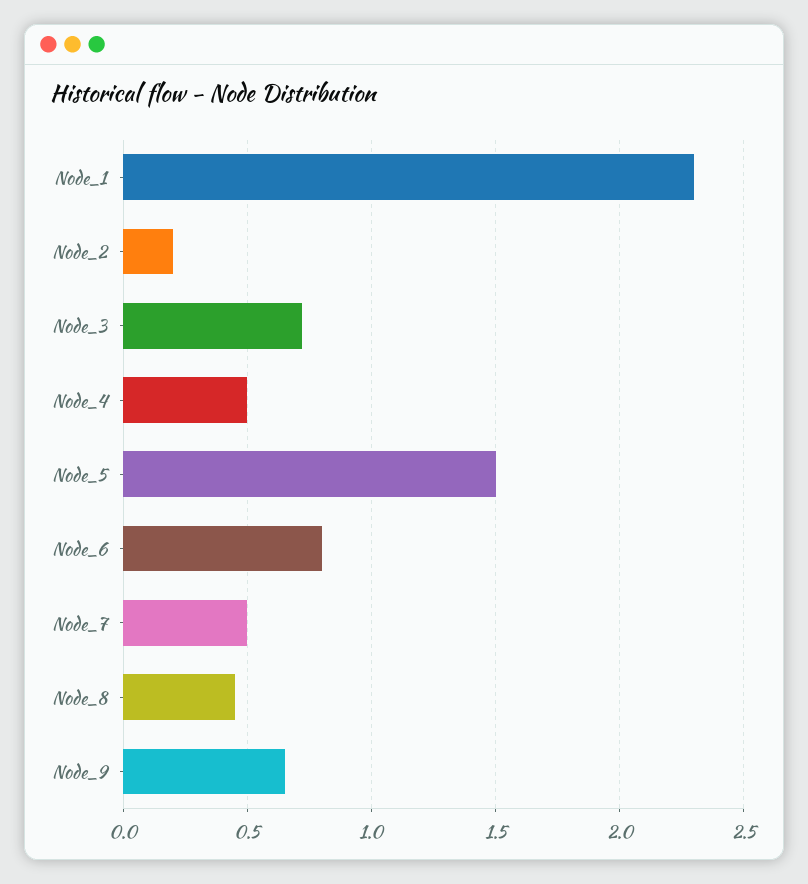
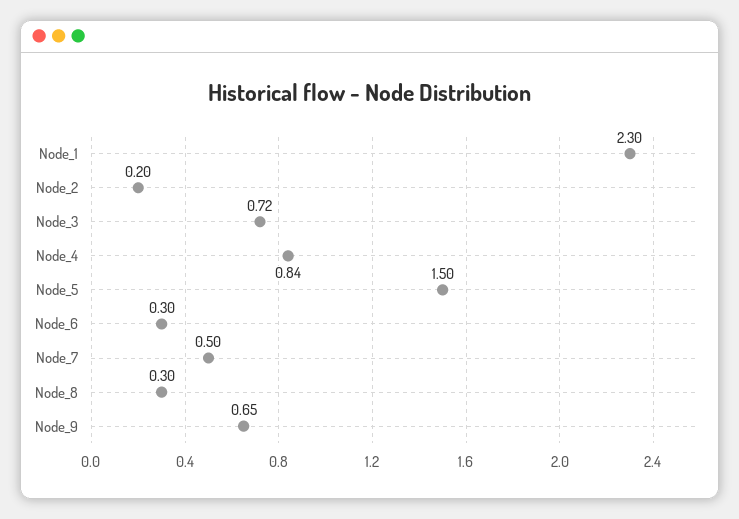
Node_4: 0.5 -> 0.84
Node_6: 0.8 -> 0.3
Node_8: 0.45 -> 0.3

